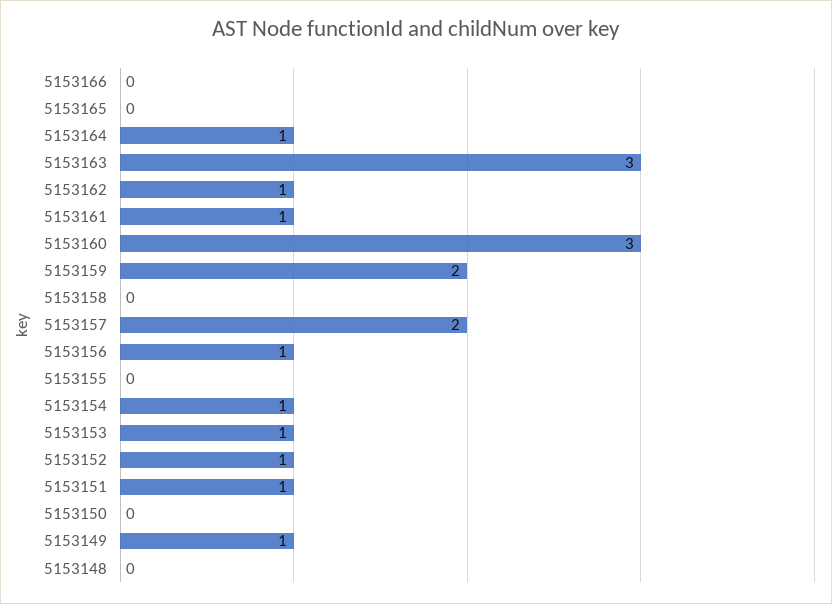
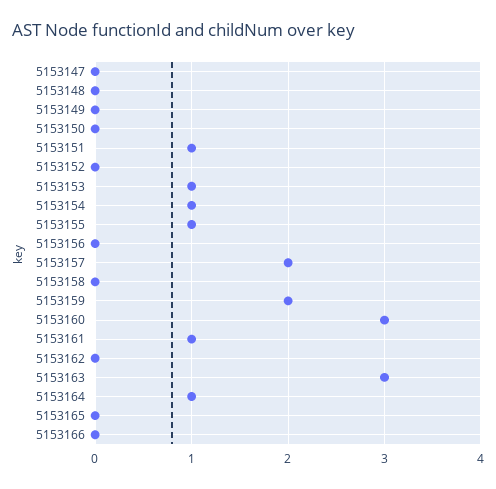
5153162: 1 -> 0
5153156: 1 -> 0
5153155: 0 -> 1
5153152: 1 -> 0
5153149: 1 -> 0
5153147: none -> 0

